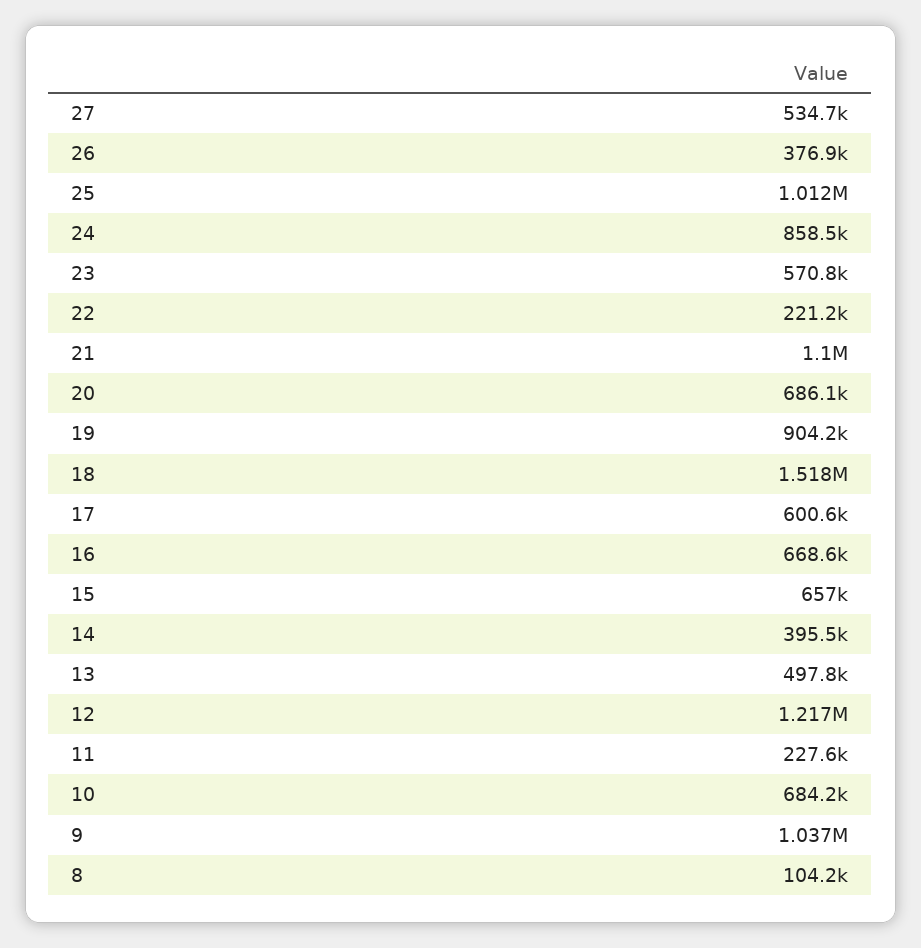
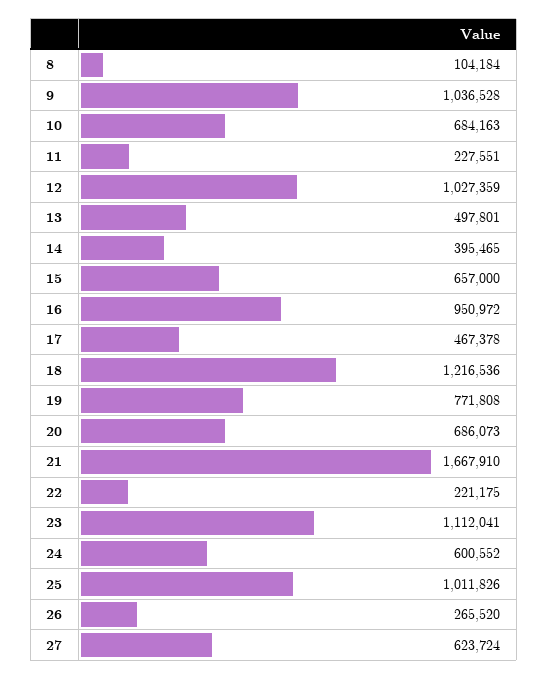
27: 534700 -> 623724
26: 376900 -> 265520
24: 858500 -> 600552
23: 570800 -> 1112041
21: 1100000 -> 1667910
19: 904200 -> 771808
18: 1518000 -> 1216536
17: 600600 -> 467378
16: 668600 -> 950972
12: 1217000 -> 1027359

